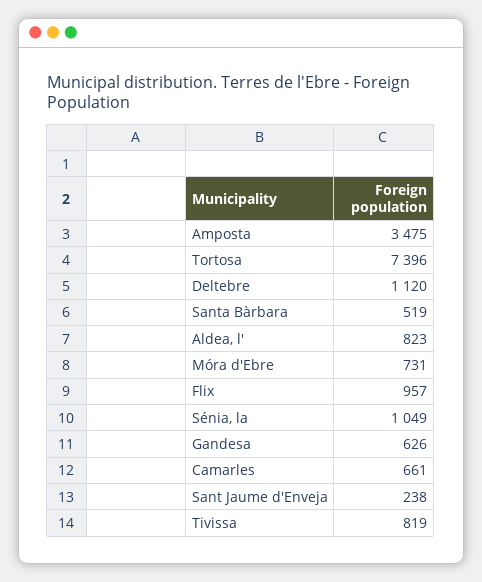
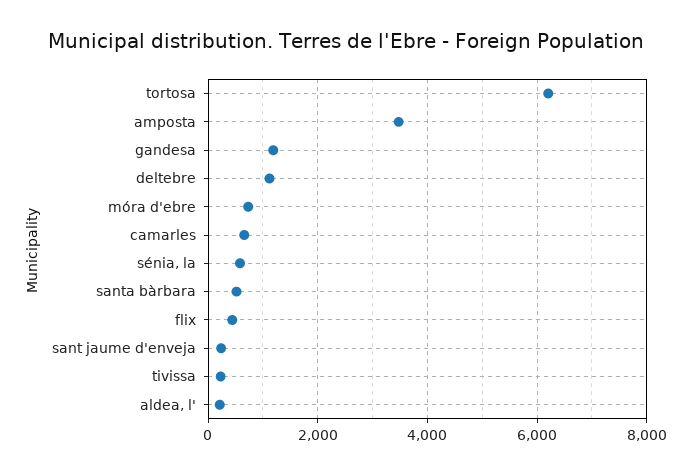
Tortosa: 7396 -> 6200
Aldea, l': 823 -> 200
Flix: 957 -> 400
Sénia, la: 1049 -> 600
Gandesa: 626 -> 1200
Tivissa: 819 -> 200

